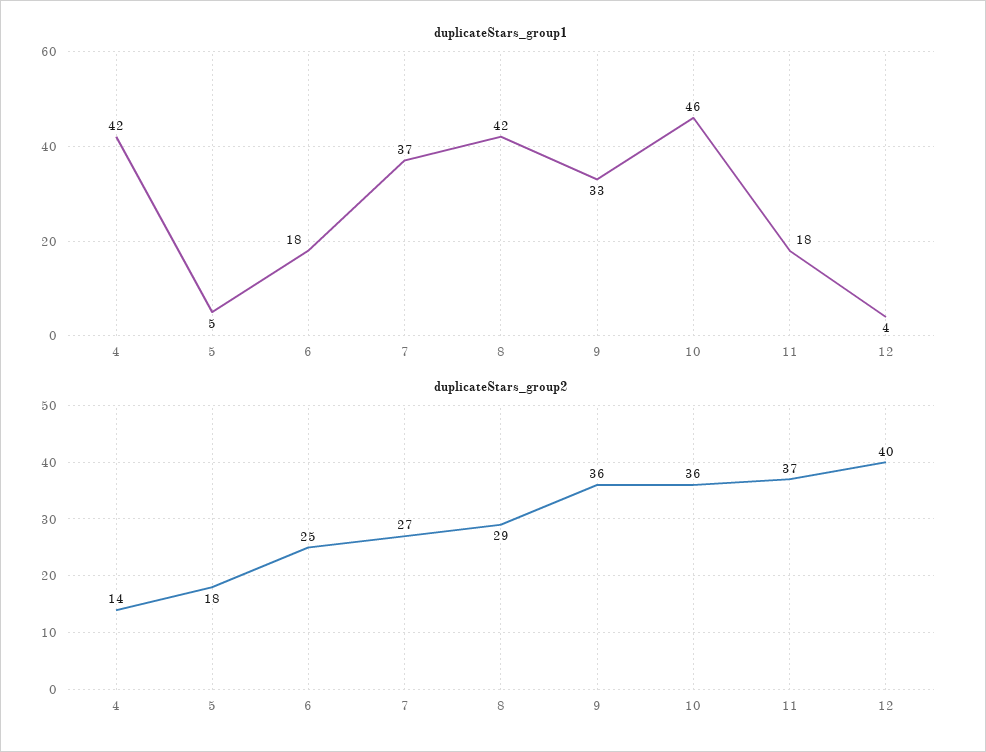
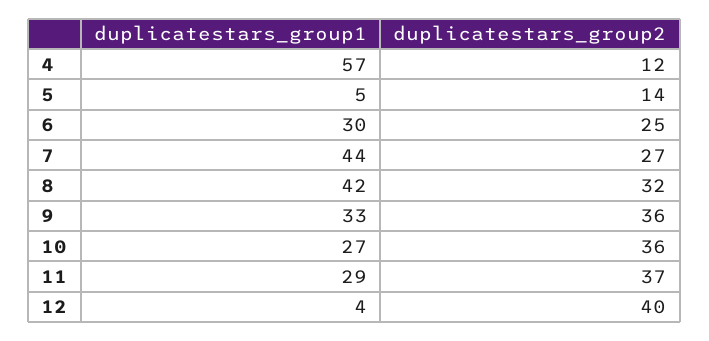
duplicateStars_group1, 4: 42 -> 57
duplicateStars_group1, 6: 18 -> 30
duplicateStars_group1, 7: 37 -> 44
duplicateStars_group1, 10: 46 -> 27
duplicateStars_group1, 11: 18 -> 29
duplicateStars_group2, 4: 14 -> 12
duplicateStars_group2, 5: 18 -> 14
duplicateStars_group2, 8: 29 -> 32

